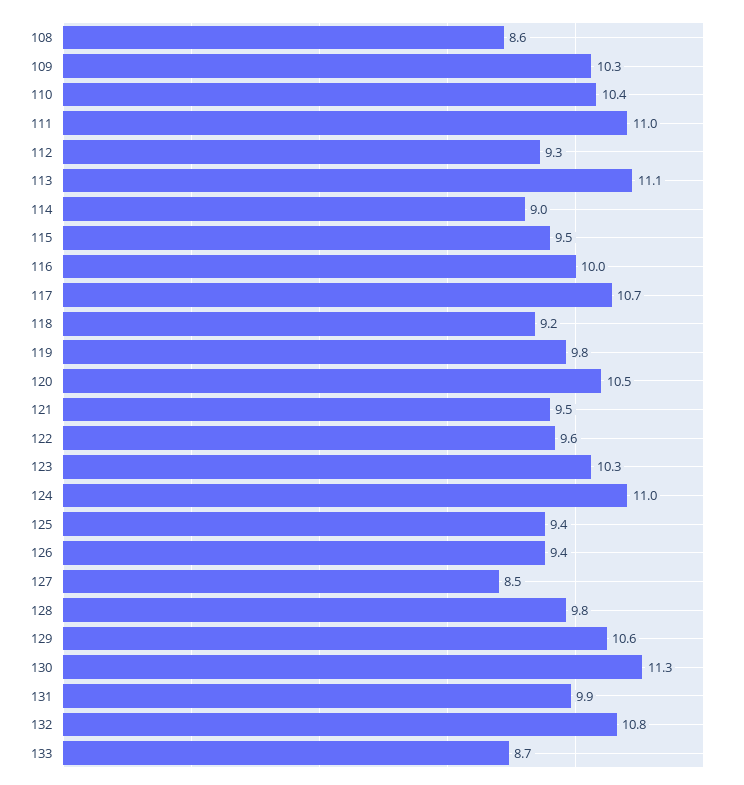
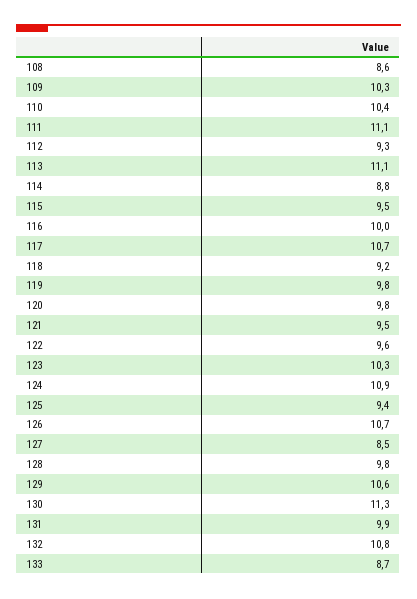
111: 11 -> 11.1
114: 9 -> 8.8
120: 10.5 -> 9.8
124: 11 -> 10.9
126: 9.4 -> 10.7

